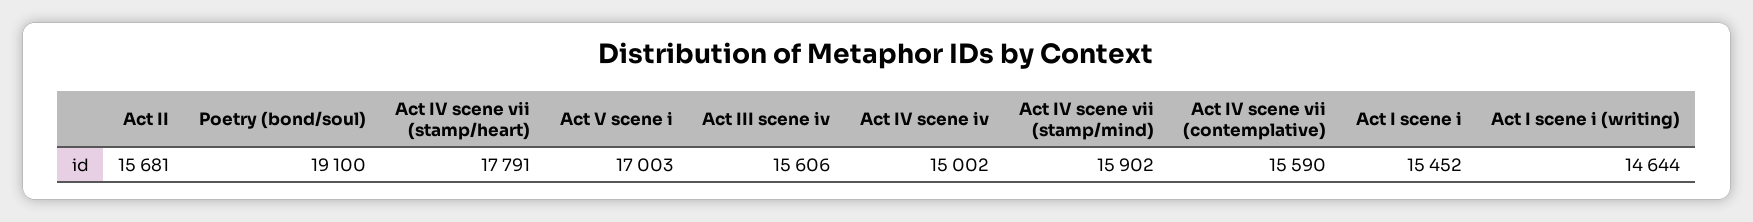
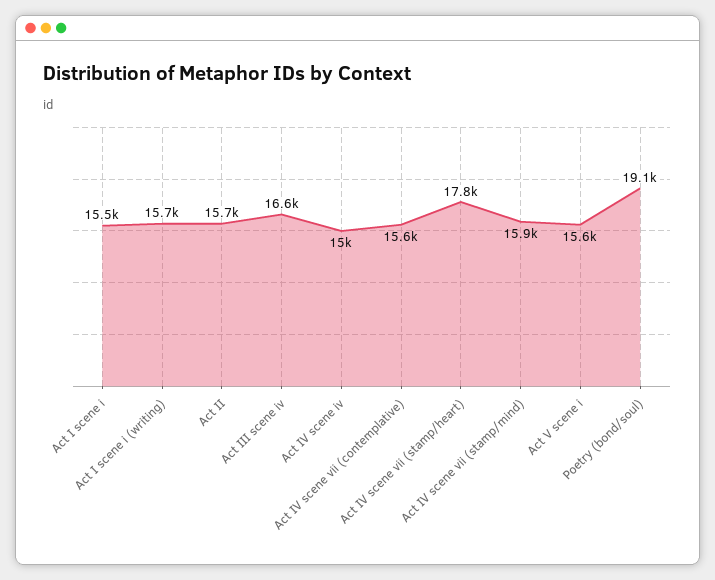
Act V scene i: 17003 -> 15600
Act III scene iv: 15606 -> 16600
Act I scene i (writing): 14644 -> 15700

